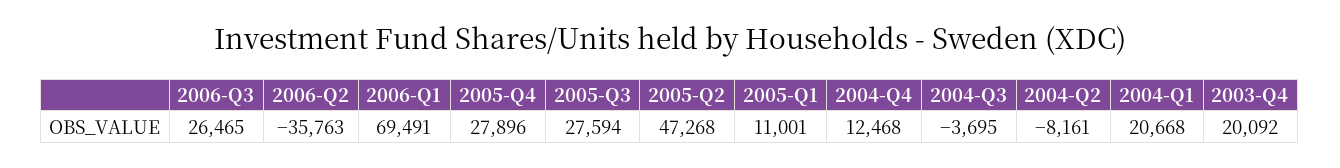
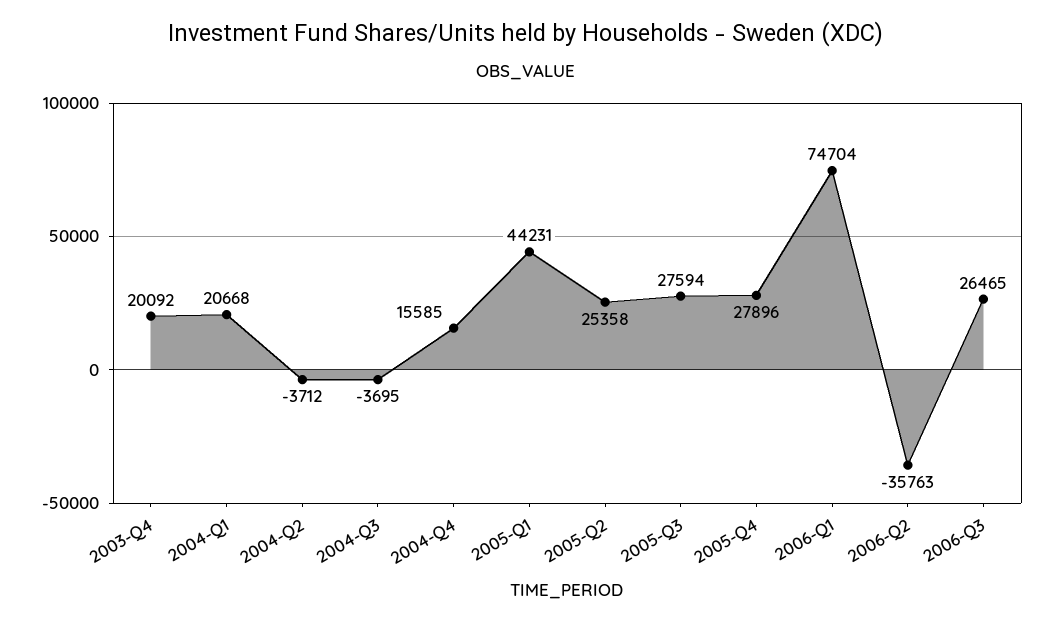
2006-Q1: 69491 -> 74704
2005-Q2: 47268 -> 25358
2005-Q1: 11001 -> 44231
2004-Q4: 12468 -> 15585
2004-Q2: -8161 -> -3712

